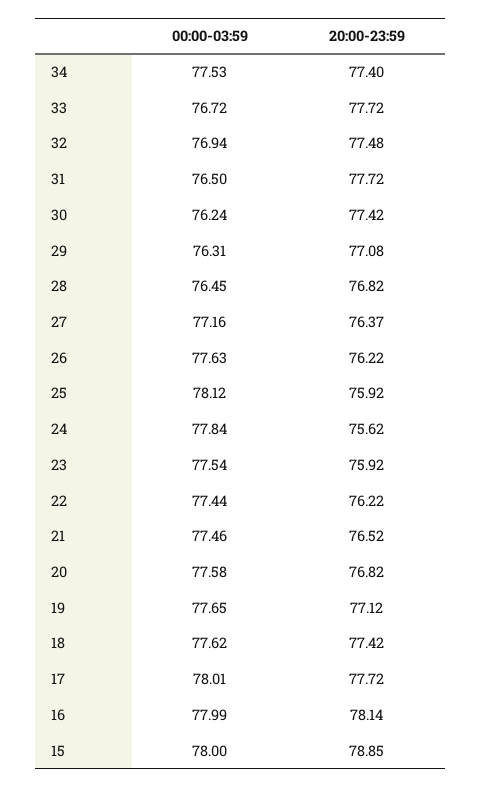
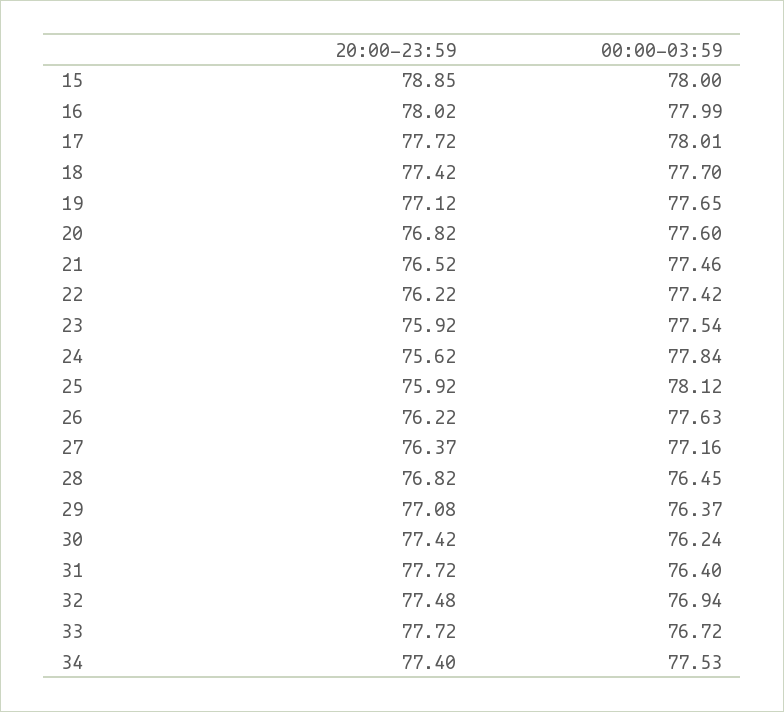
00:00-03:59, 31: 76.5 -> 76.4
00:00-03:59, 29: 76.31 -> 76.37
00:00-03:59, 22: 77.44 -> 77.42
00:00-03:59, 20: 77.58 -> 77.6
00:00-03:59, 18: 77.62 -> 77.7
20:00-23:59, 16: 78.14 -> 78.02

